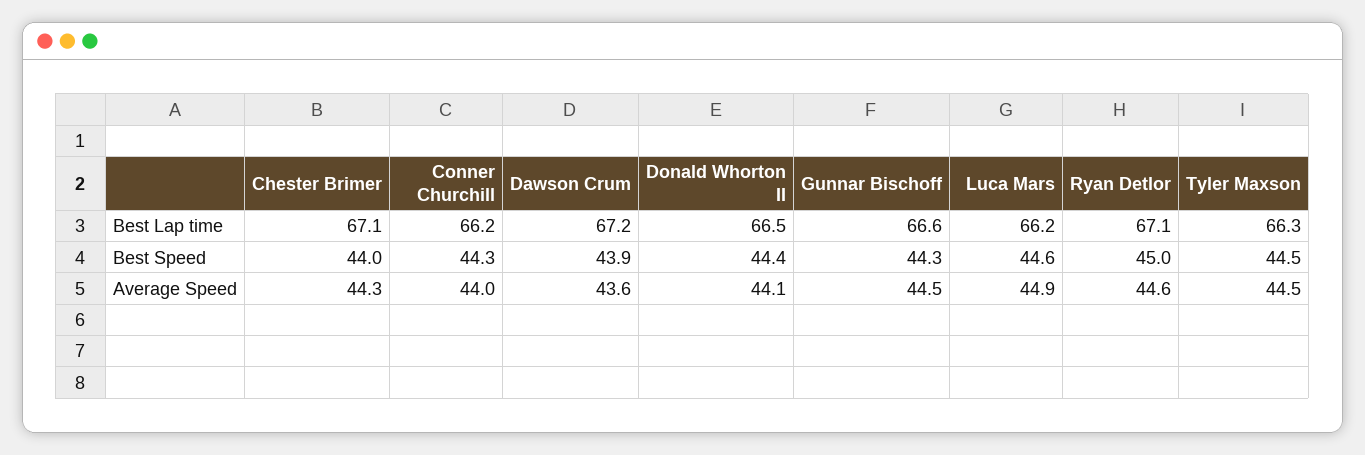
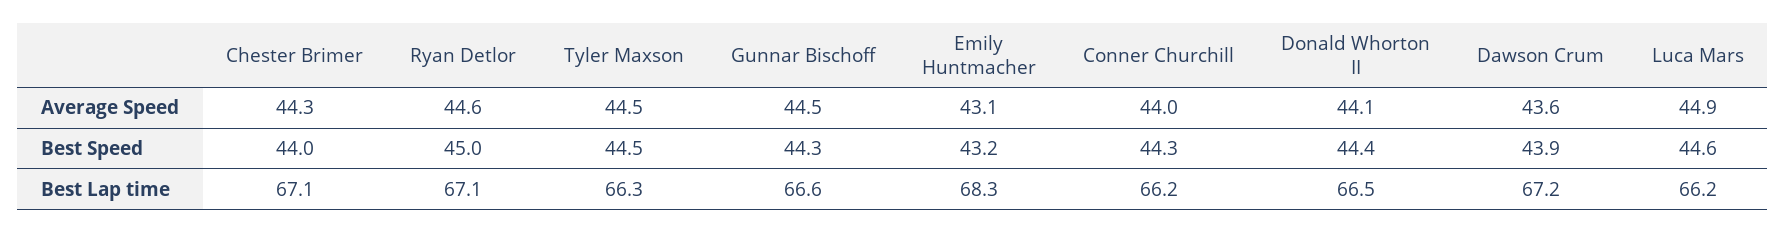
Emily Huntmacher, Average Speed: none -> 43.1
Emily Huntmacher, Best Speed: none -> 43.2
Emily Huntmacher, Best Lap time: none -> 68.3

